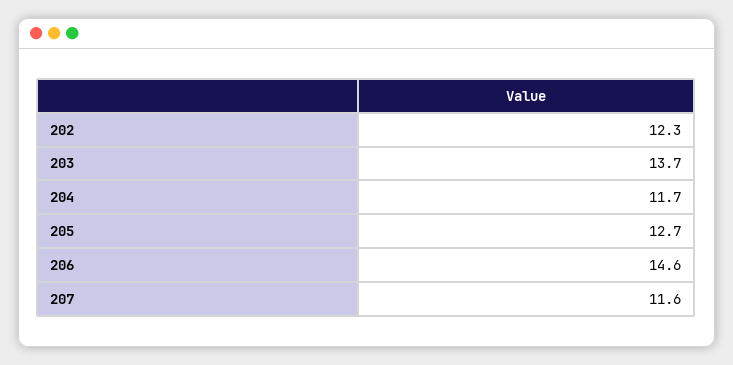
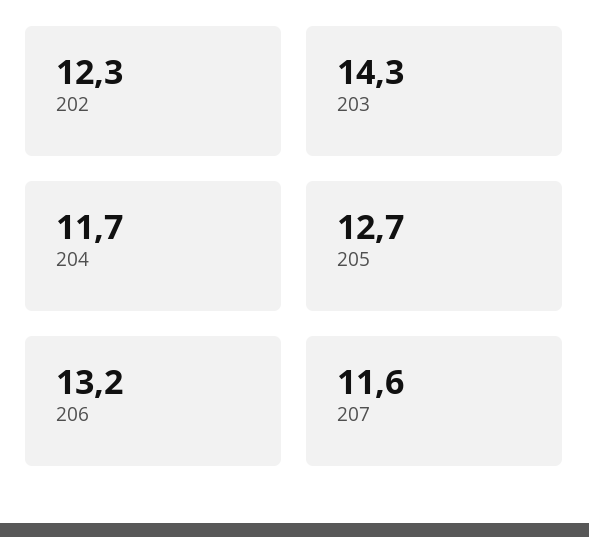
203: 13.7 -> 14.3
206: 14.6 -> 13.2

